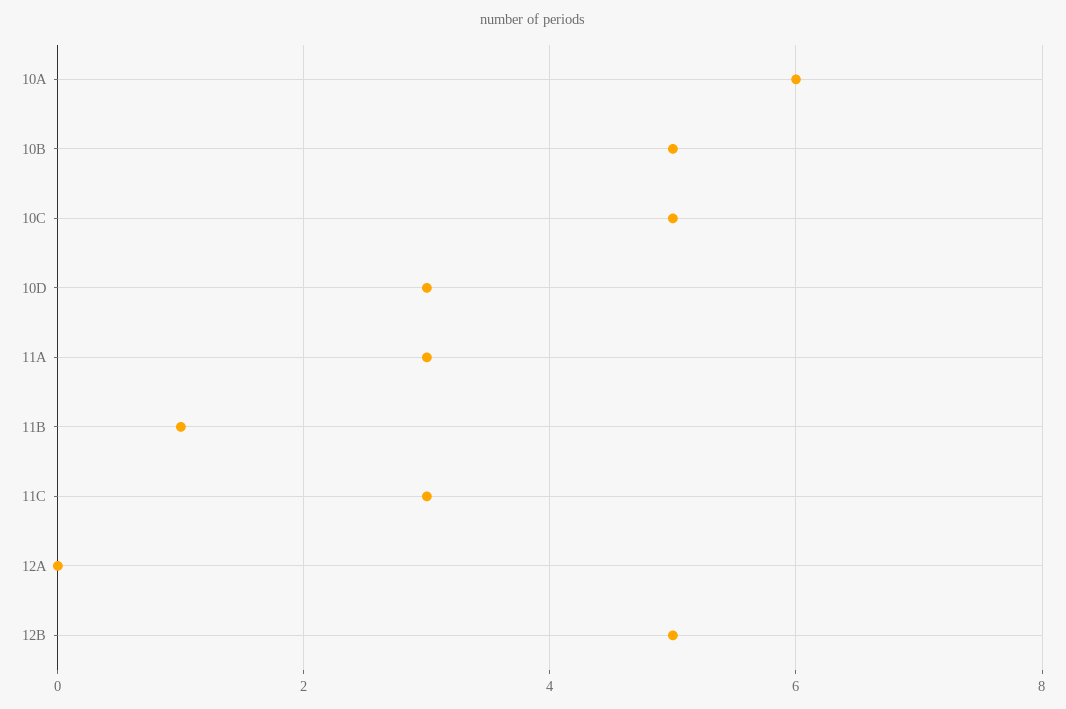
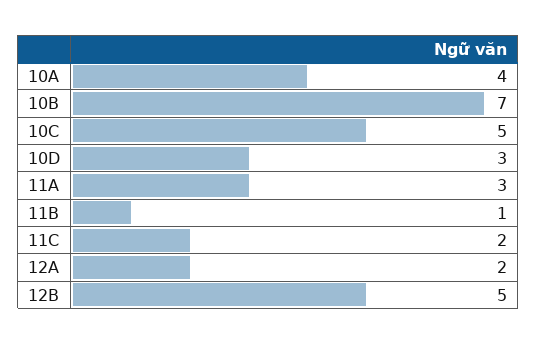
10A: 6 -> 4
10B: 5 -> 7
11C: 3 -> 2
12A: 0 -> 2

